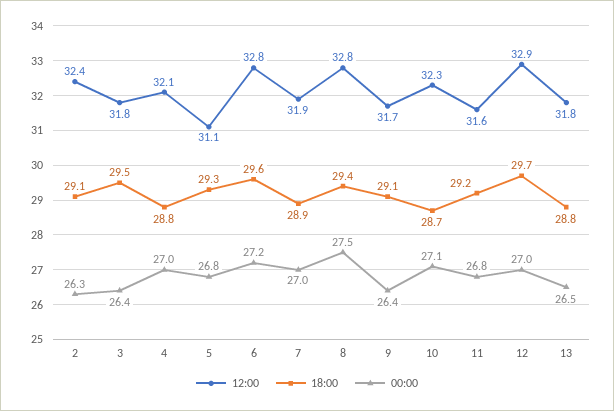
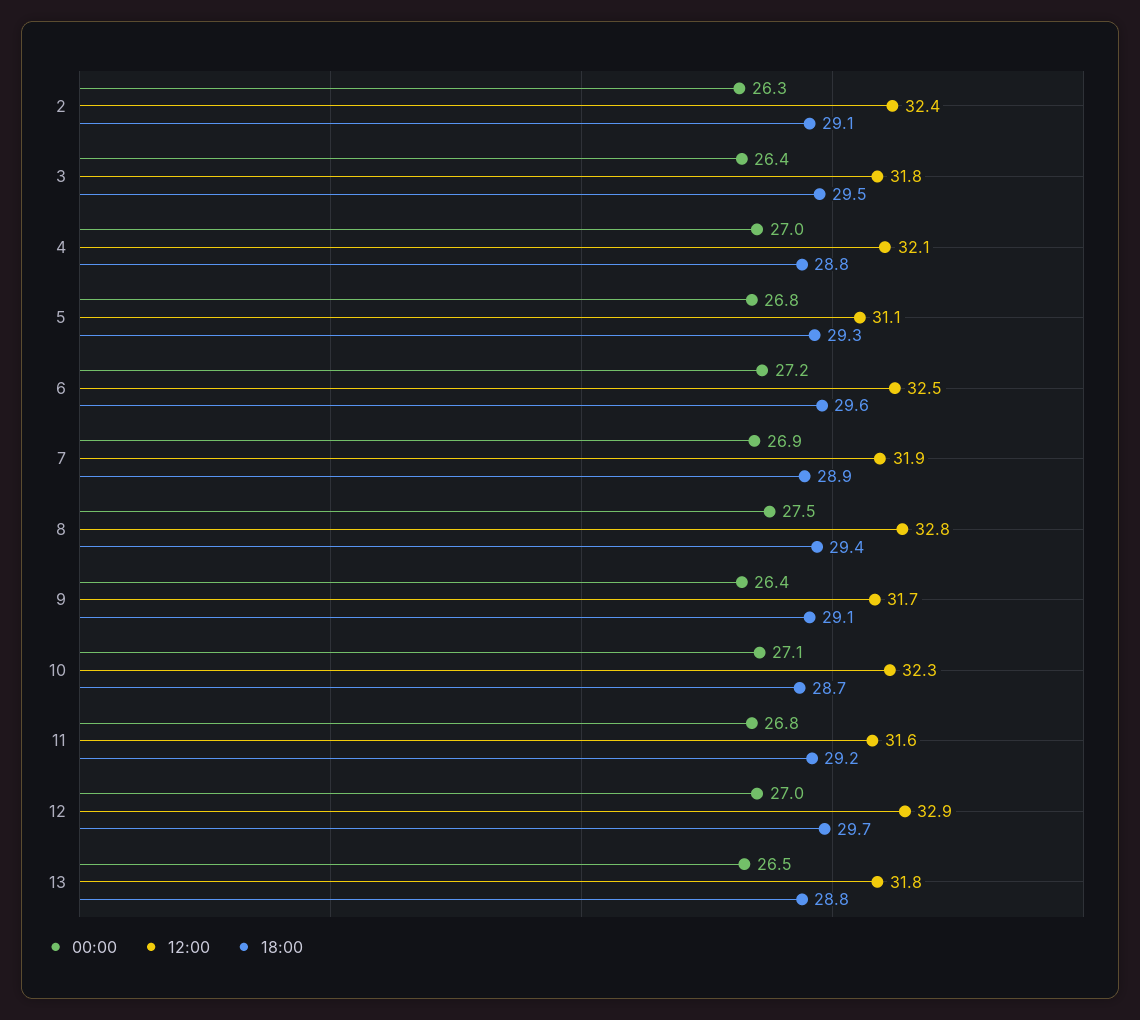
12:00, 6: 32.8 -> 32.5
00:00, 7: 27 -> 26.9

